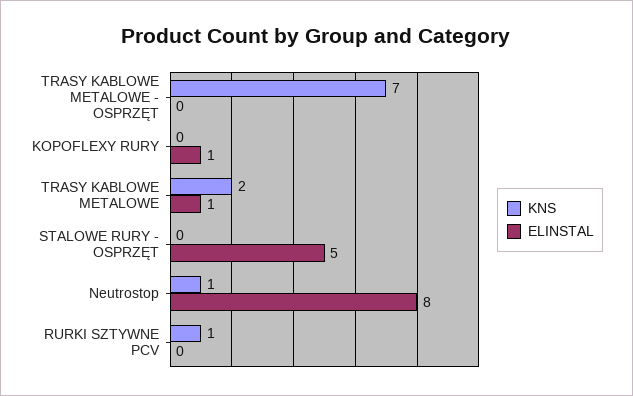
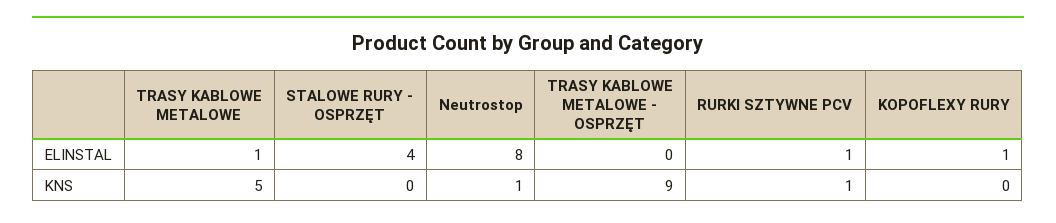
KNS, TRASY KABLOWE METALOWE - OSPRZĘT: 7 -> 9
KNS, TRASY KABLOWE METALOWE: 2 -> 5
ELINSTAL, STALOWE RURY - OSPRZĘT: 5 -> 4
ELINSTAL, RURKI SZTYWNE PCV: 0 -> 1

